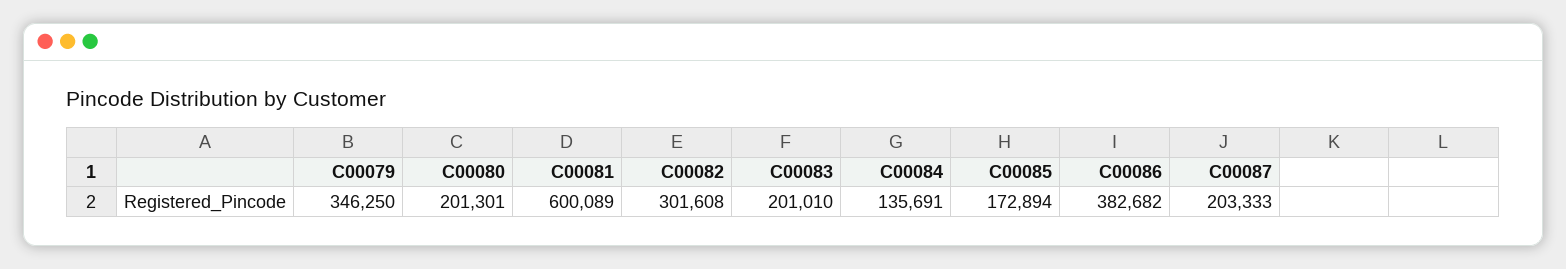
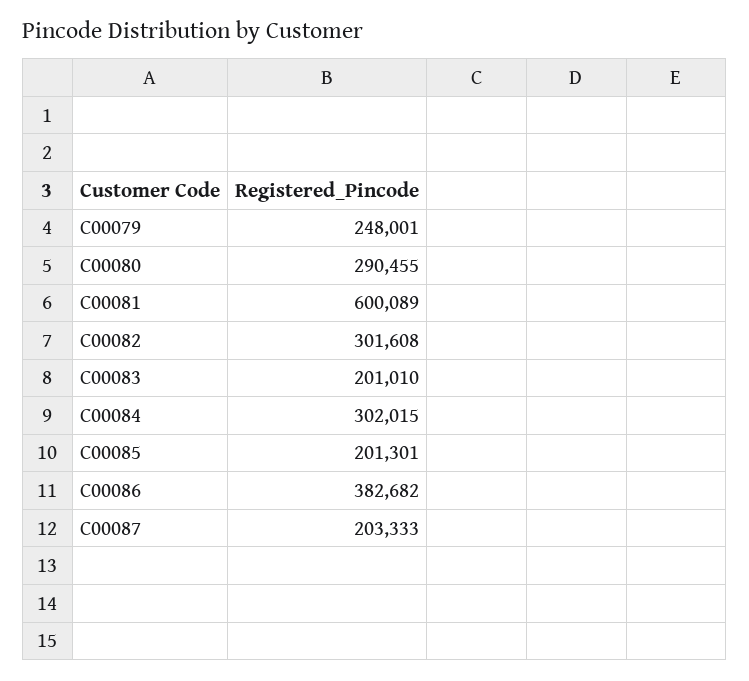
C00079: 346250 -> 248001
C00080: 201301 -> 290455
C00084: 135691 -> 302015
C00085: 172894 -> 201301

